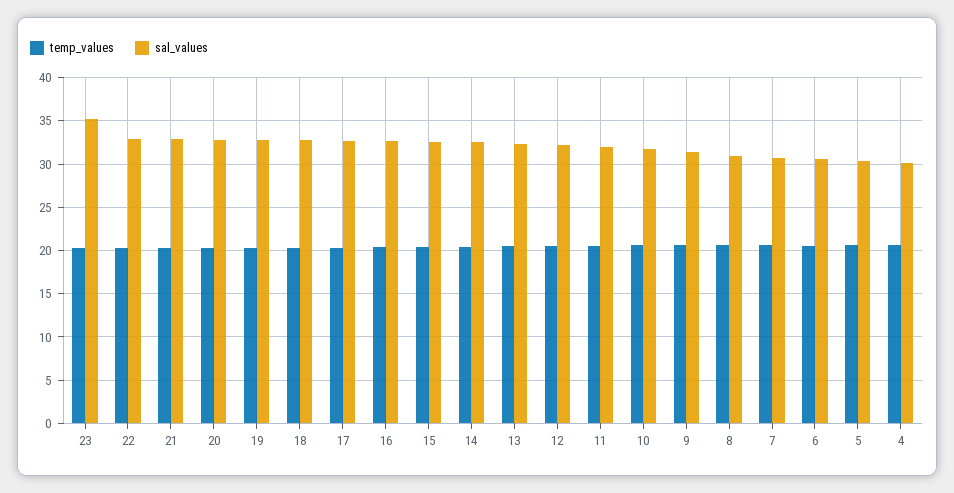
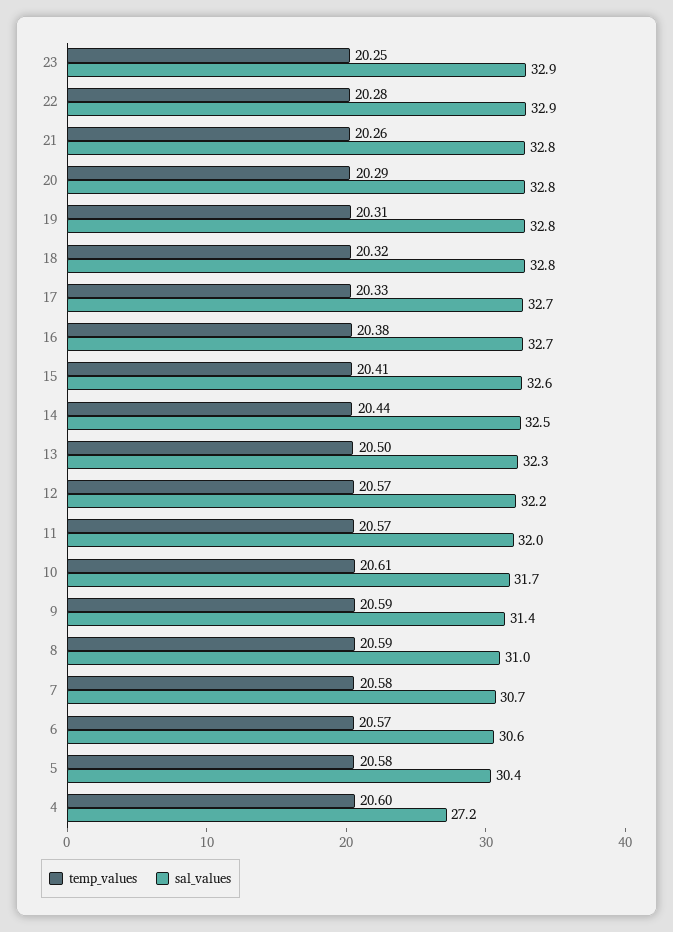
sal_values, 23: 35 -> 32.9
sal_values, 4: 30 -> 27.2

